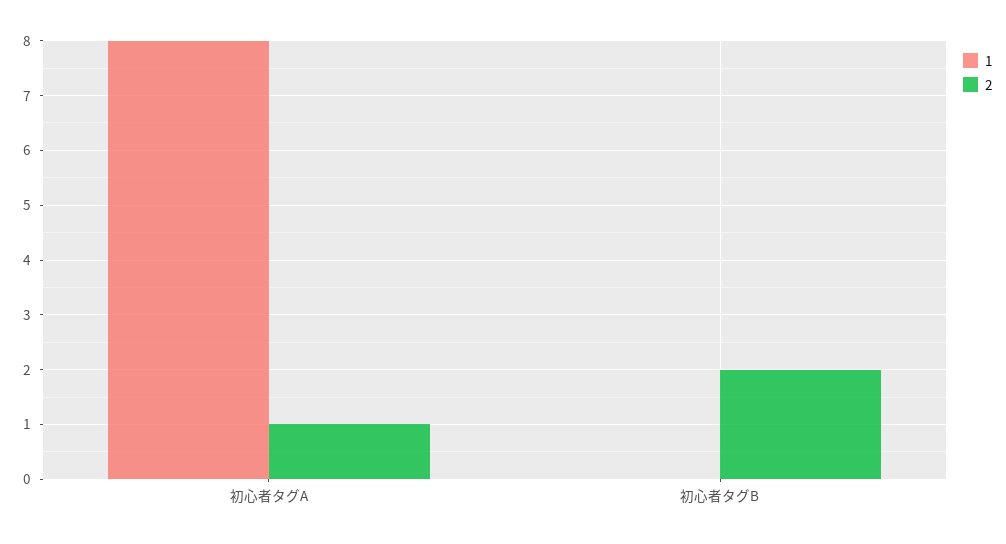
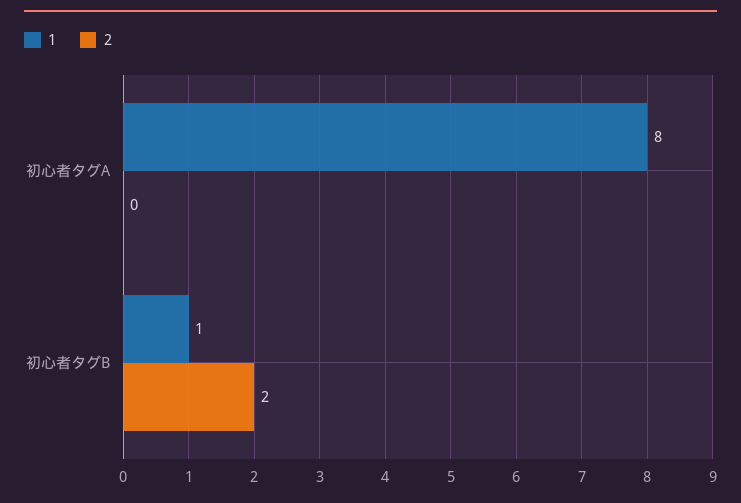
2, 初心者タグA: 1 -> 0
1, 初心者タグB: 0 -> 1

